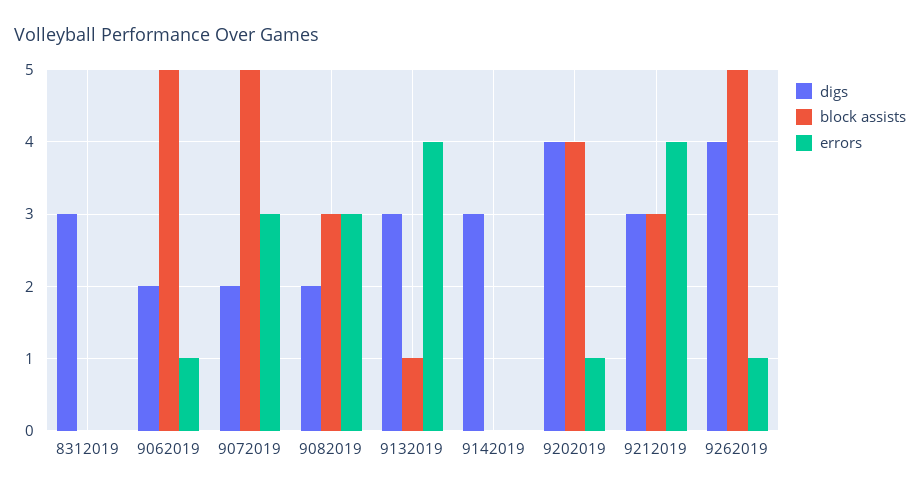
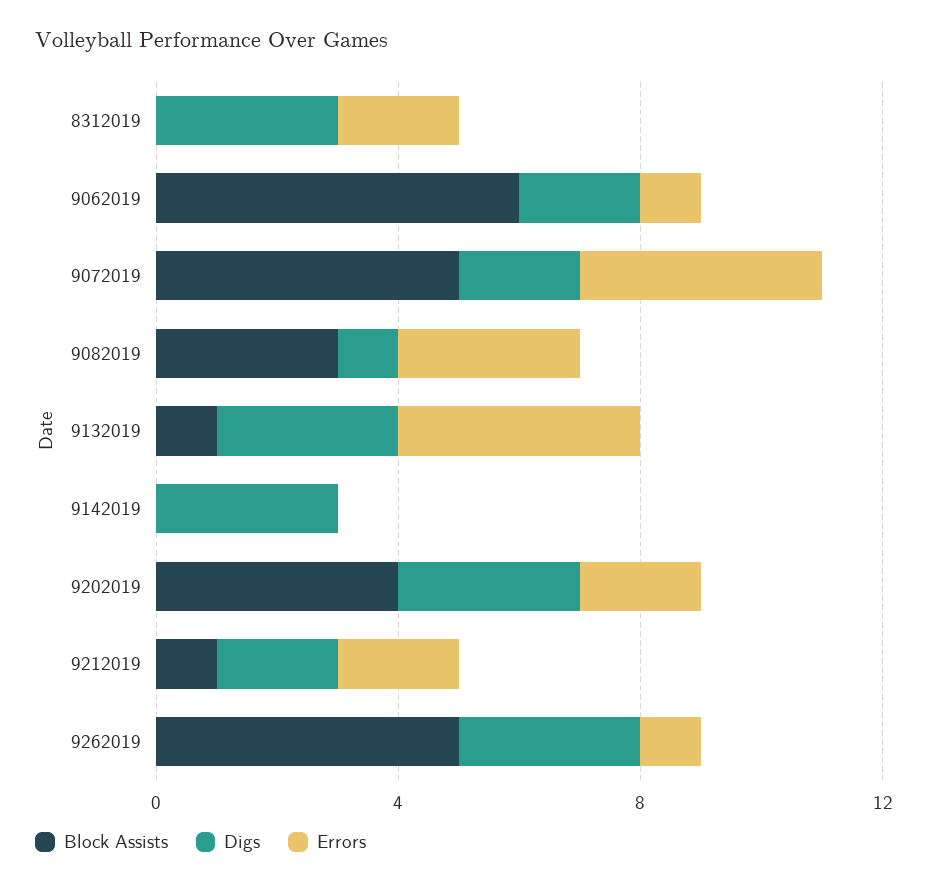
errors, 8312019: 0 -> 2
block assists, 9062019: 5 -> 6
errors, 9072019: 3 -> 4
digs, 9082019: 2 -> 1
digs, 9202019: 4 -> 3
errors, 9202019: 1 -> 2
digs, 9212019: 3 -> 2
block assists, 9212019: 3 -> 1
errors, 9212019: 4 -> 2
digs, 9262019: 4 -> 3

